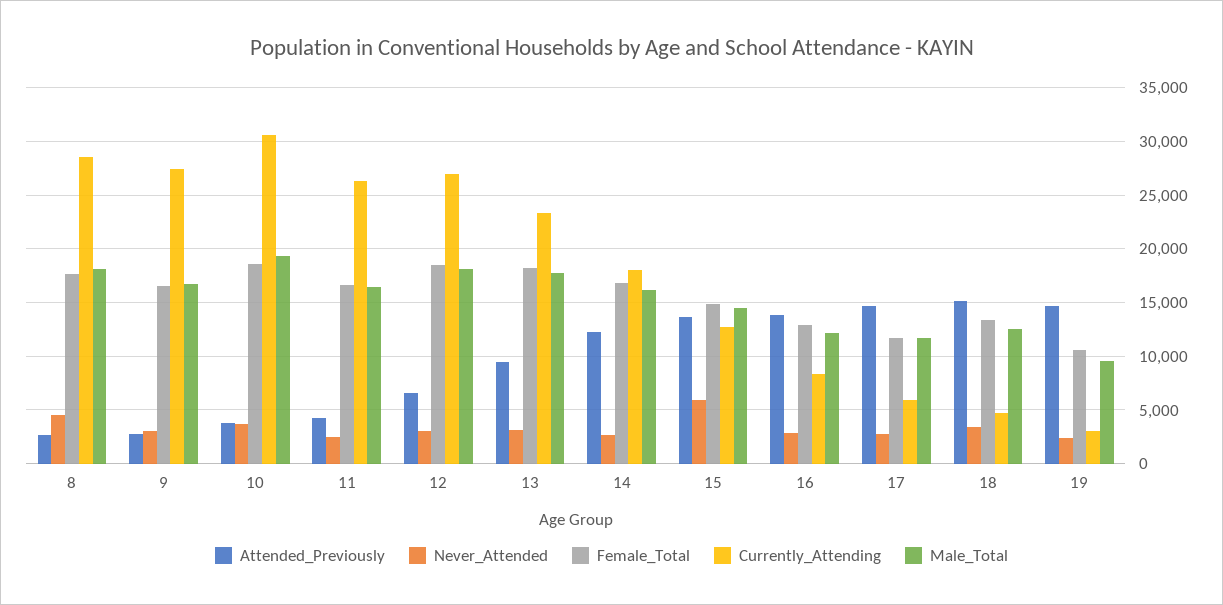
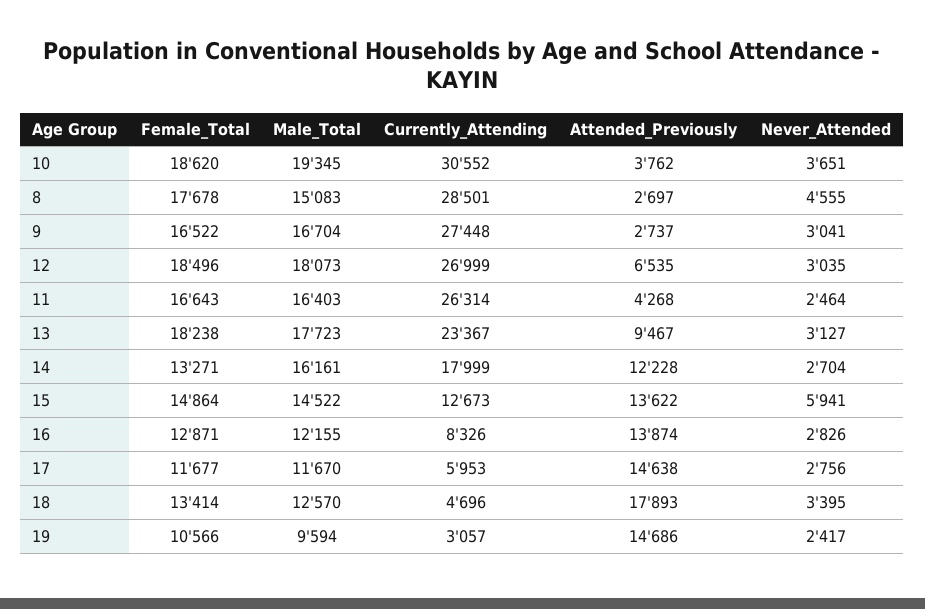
Male_Total, 8: 18000 -> 15083
Female_Total, 14: 17000 -> 13271
Attended_Previously, 18: 15000 -> 17893

